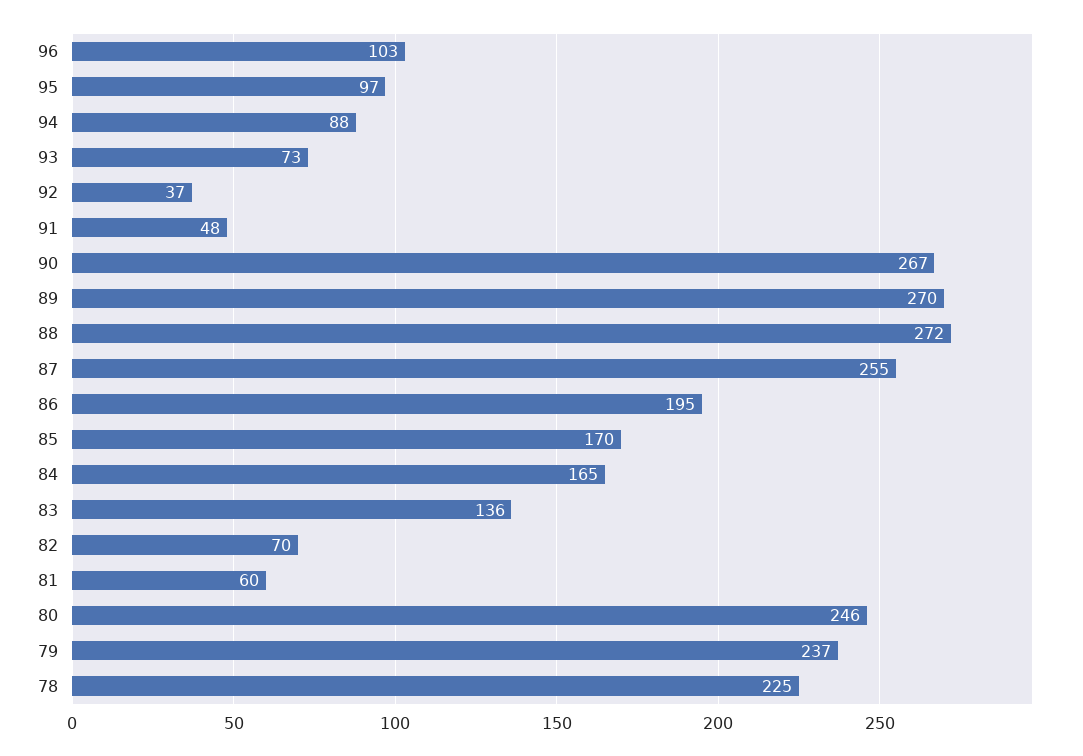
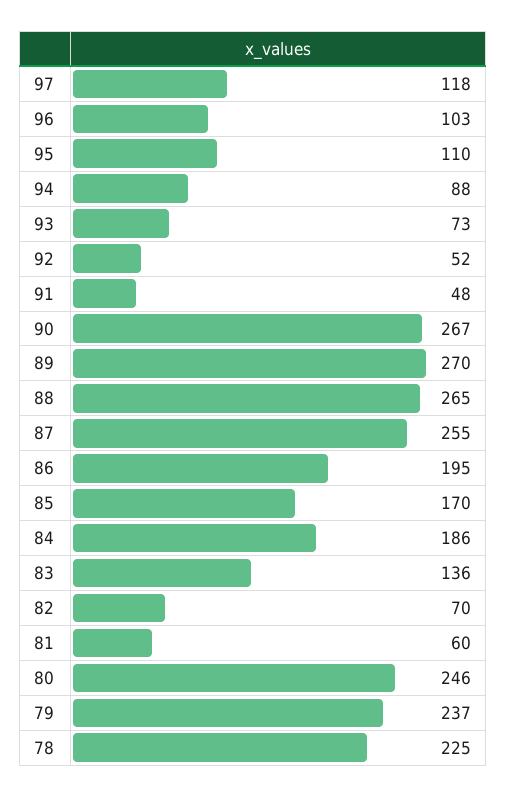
95: 97 -> 110
92: 37 -> 52
88: 272 -> 265
84: 165 -> 186
97: none -> 118

